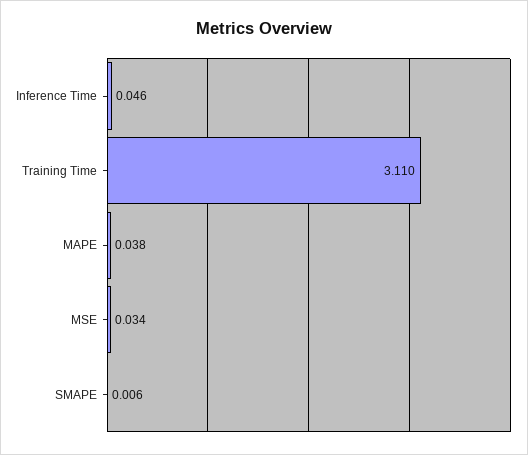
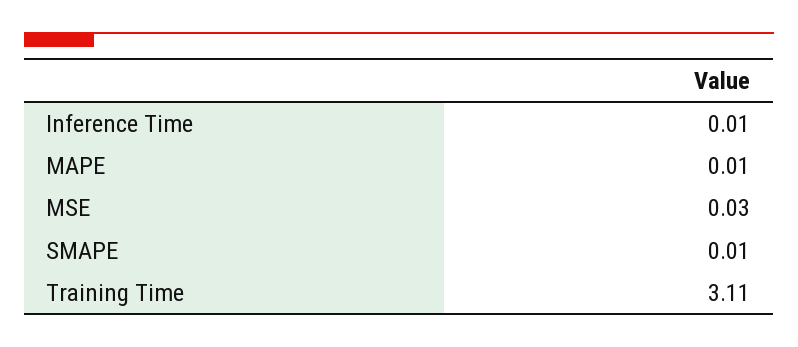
Inference Time: 0.046 -> 0.01
MAPE: 0.038 -> 0.01

